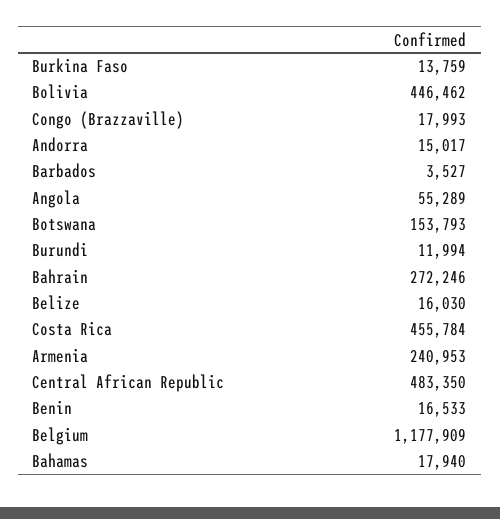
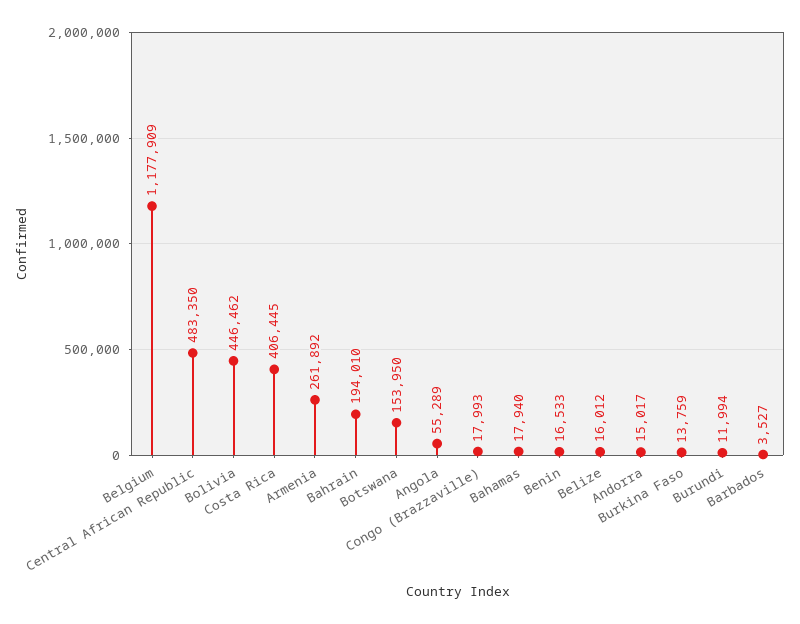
Botswana: 153793 -> 153950
Bahrain: 272246 -> 194010
Belize: 16030 -> 16012
Costa Rica: 455784 -> 406445
Armenia: 240953 -> 261892

